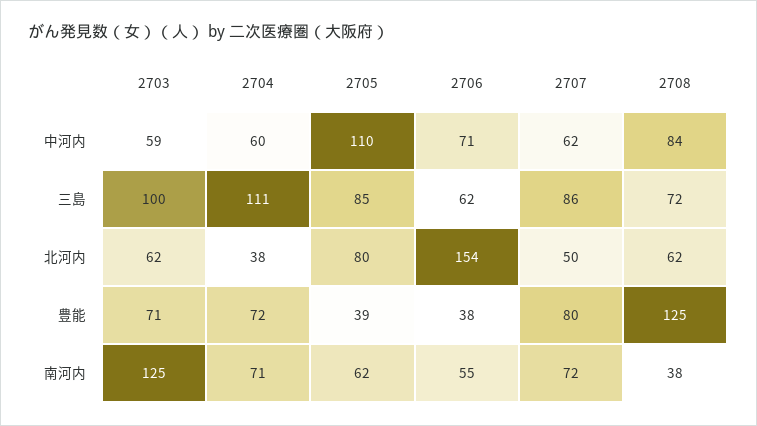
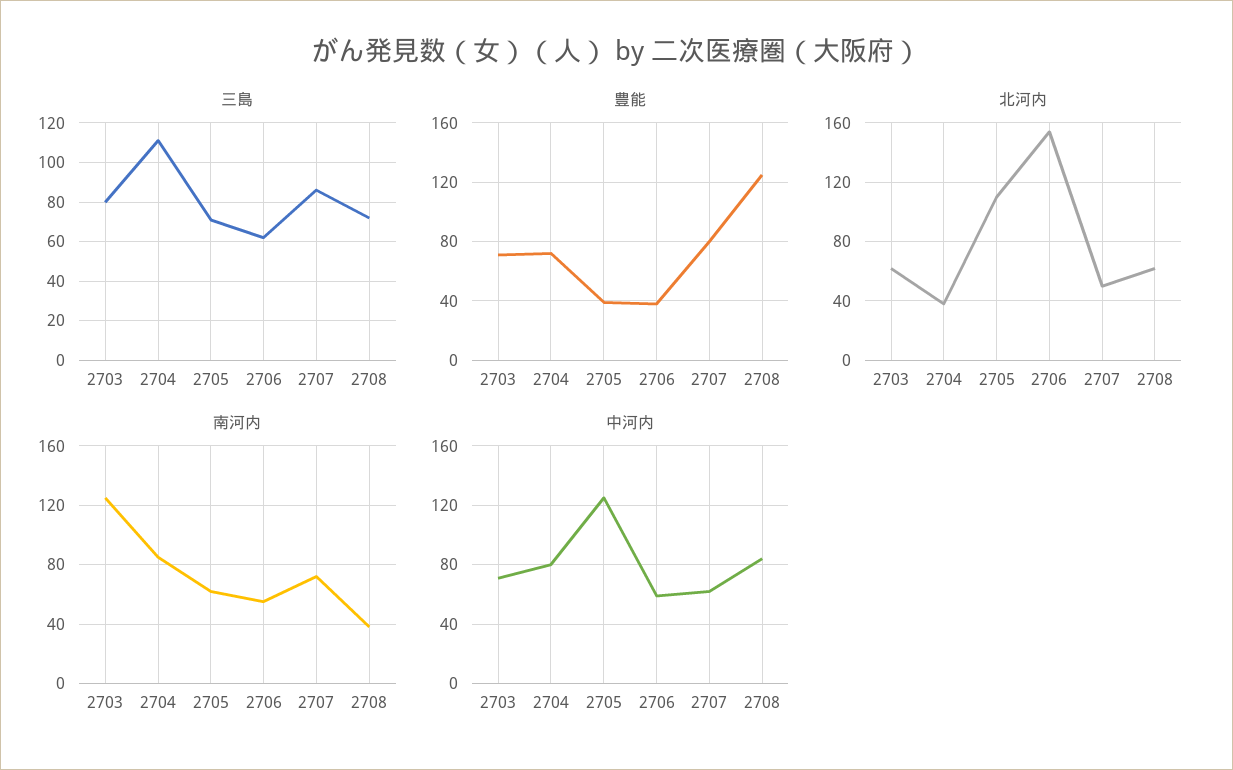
中河内, 2703: 59 -> 70
中河内, 2704: 60 -> 80
中河内, 2705: 110 -> 125
中河内, 2706: 71 -> 60
三島, 2703: 100 -> 80
三島, 2705: 85 -> 70
北河内, 2705: 80 -> 110
南河内, 2704: 71 -> 85

